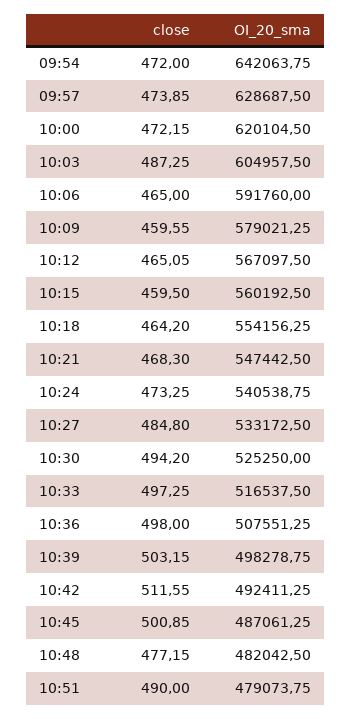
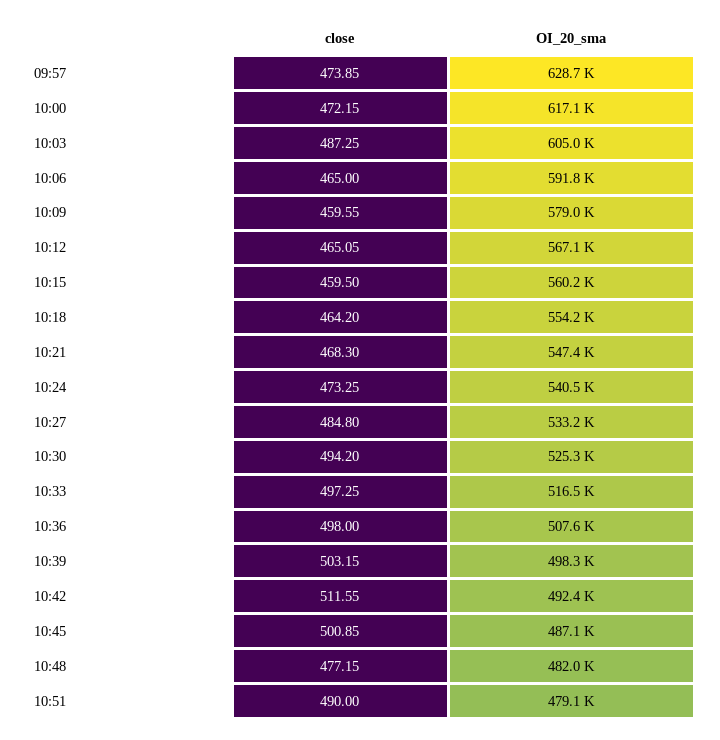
close, 09:54: 472 -> none
OI_20_sma, 09:54: 642063.75 -> none
OI_20_sma, 10:00: 620104.5 -> 617100

